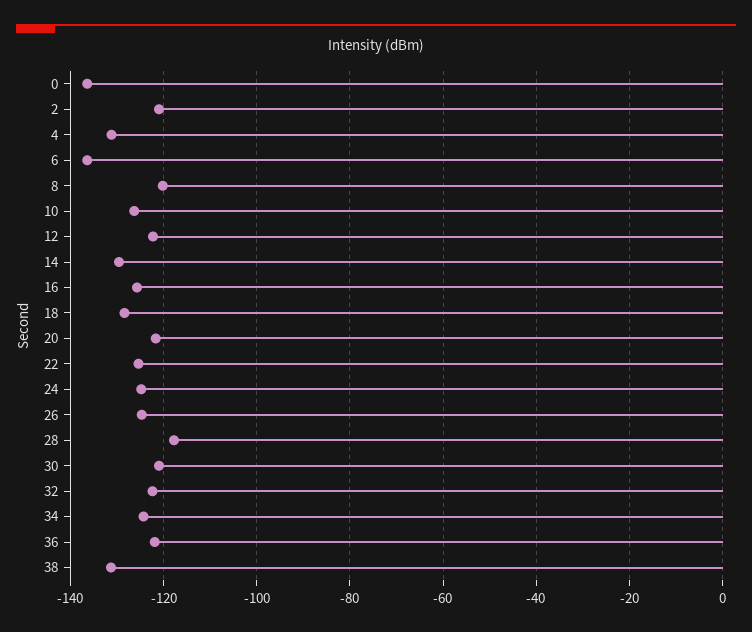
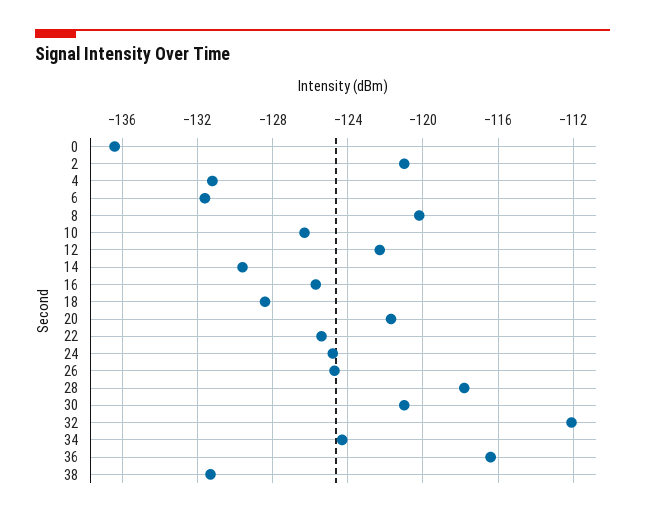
6: -136 -> -131.5
32: -122 -> -112
36: -122 -> -116.5

